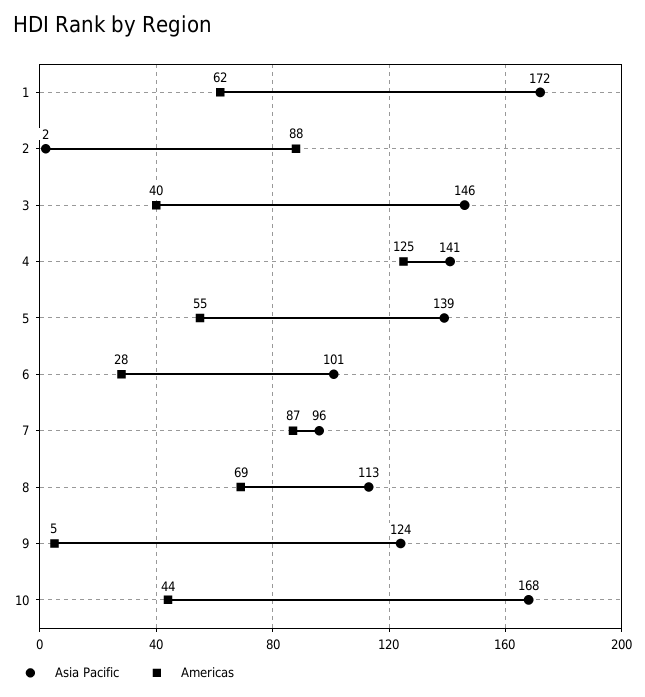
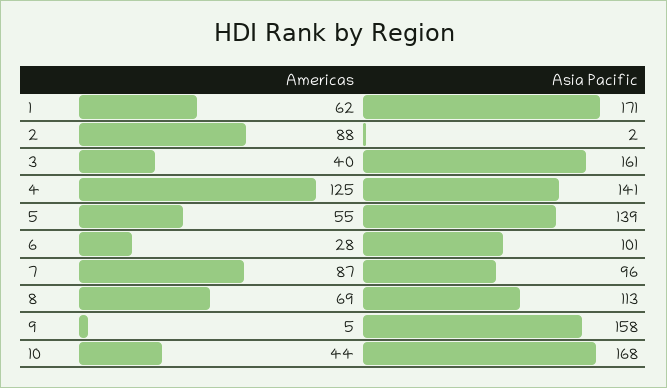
Asia Pacific, 1: 172 -> 171
Asia Pacific, 3: 146 -> 161
Asia Pacific, 9: 124 -> 158

